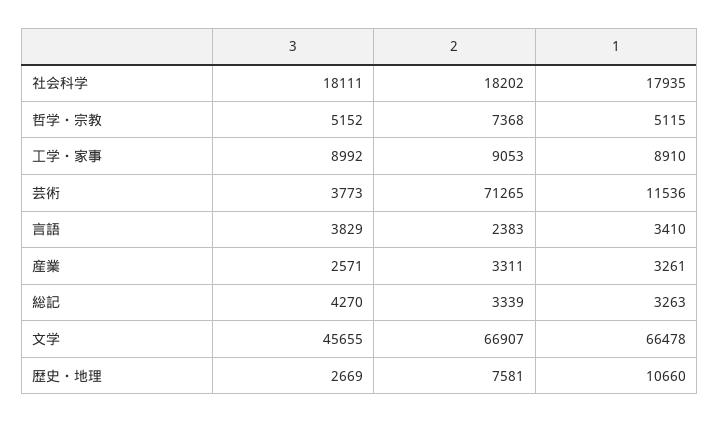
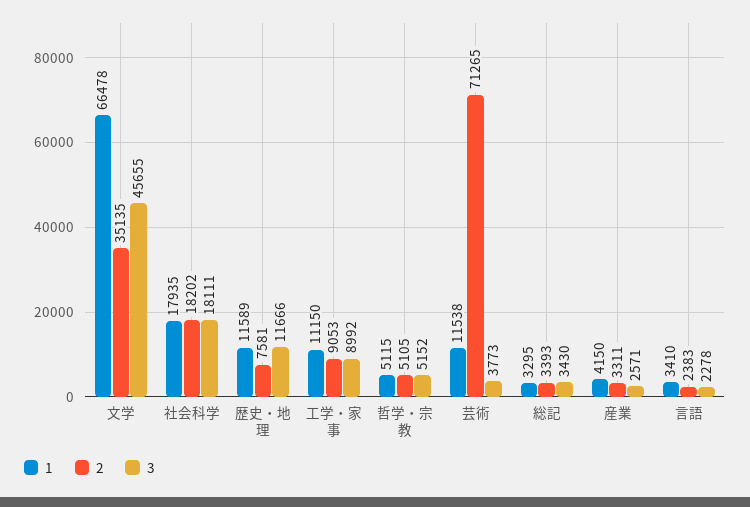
2, 哲学・宗教: 7368 -> 5105
1, 工学・家事: 8910 -> 11150
1, 芸術: 11536 -> 11538
3, 言語: 3829 -> 2278
1, 産業: 3261 -> 4150
3, 総記: 4270 -> 3430
2, 総記: 3339 -> 3393
1, 総記: 3263 -> 3295
2, 文学: 66907 -> 35135
3, 歴史・地理: 2669 -> 11666
1, 歴史・地理: 10660 -> 11589

